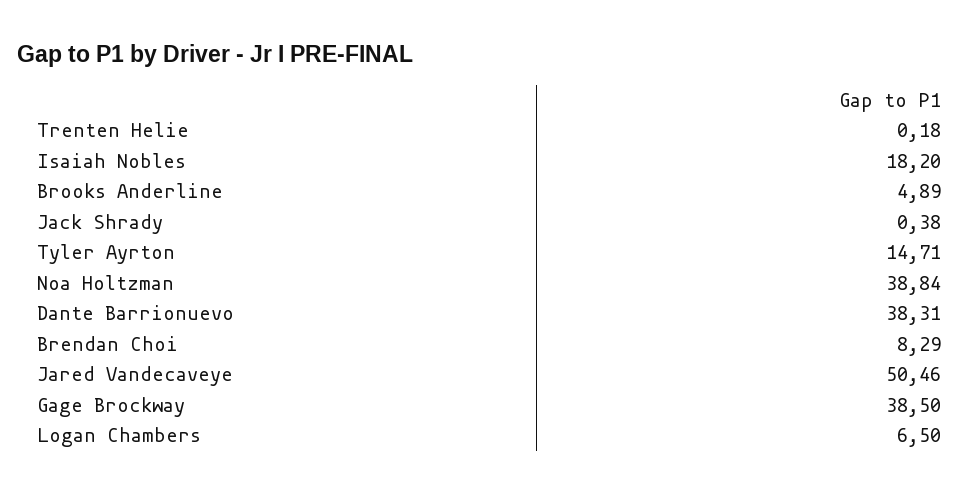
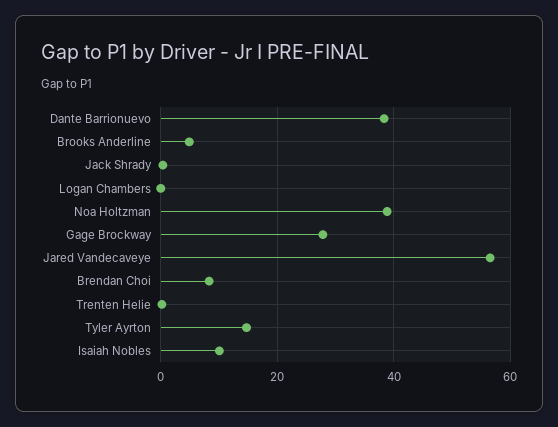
Isaiah Nobles: 18.2 -> 10
Jared Vandecaveye: 50.46 -> 56
Gage Brockway: 38.5 -> 28
Logan Chambers: 6.5 -> 0

